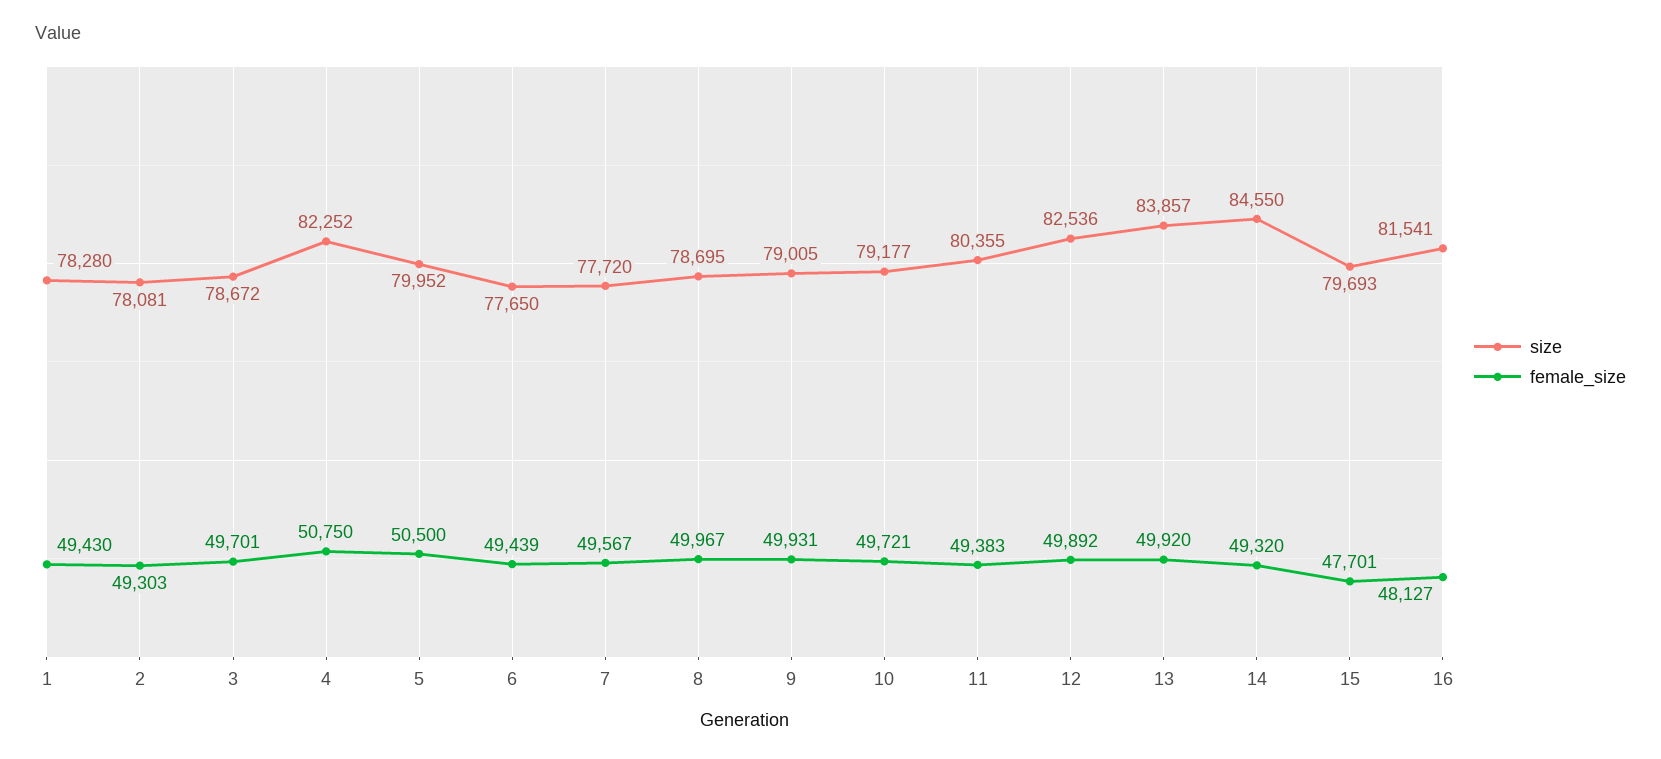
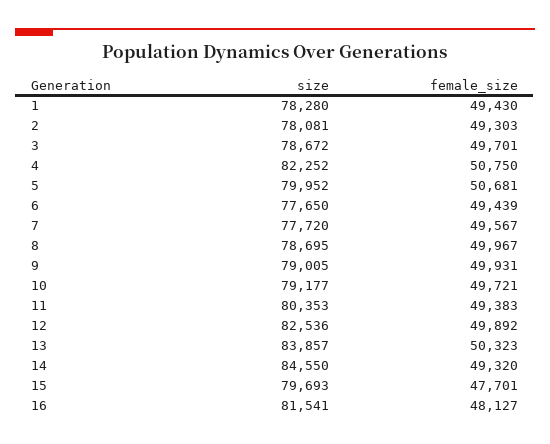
female_size, 5: 50500 -> 50681
size, 11: 80355 -> 80353
female_size, 13: 49920 -> 50323

